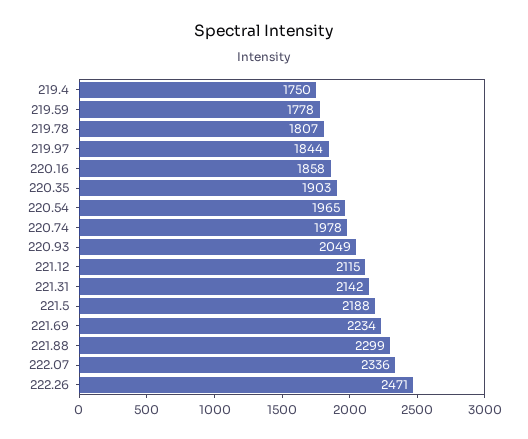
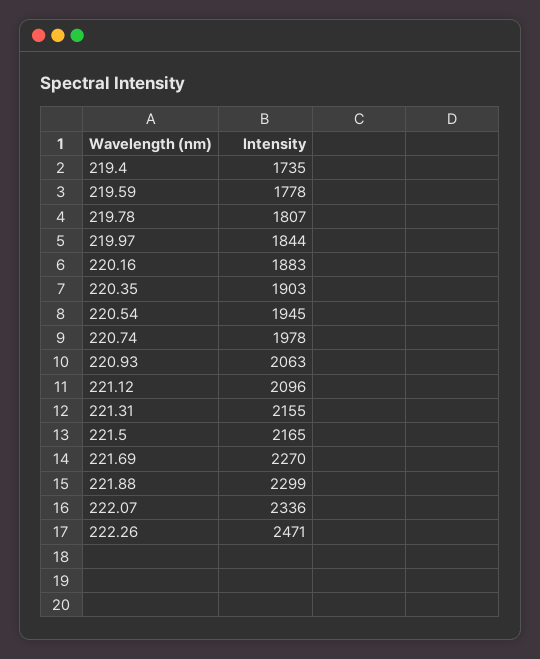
219.4: 1750 -> 1735
220.16: 1858 -> 1883
220.54: 1965 -> 1945
220.93: 2049 -> 2063
221.12: 2115 -> 2096
221.31: 2142 -> 2155
221.5: 2188 -> 2165
221.69: 2234 -> 2270

